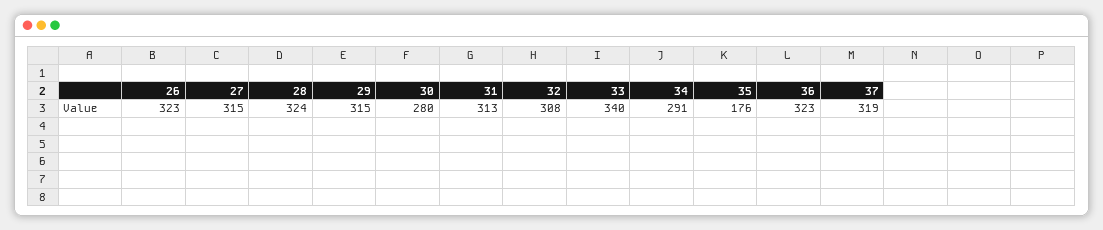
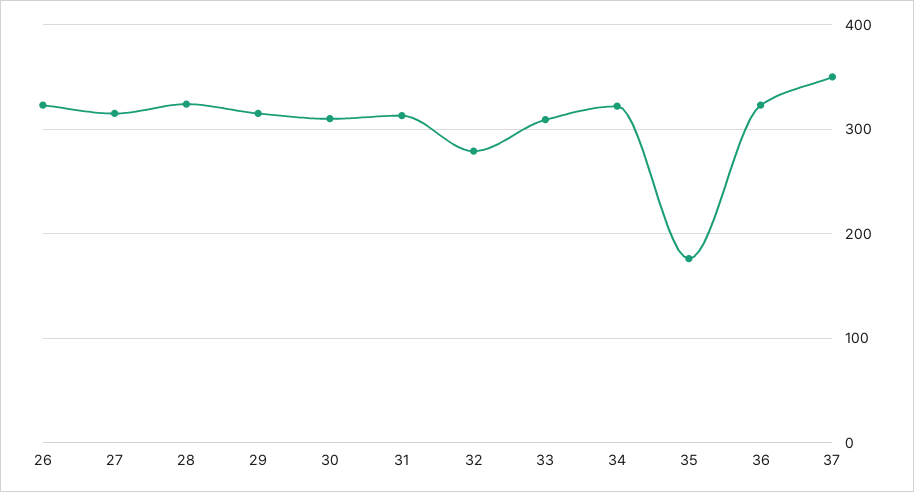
30: 280 -> 310
32: 308 -> 280
33: 340 -> 310
34: 291 -> 320
37: 319 -> 350

